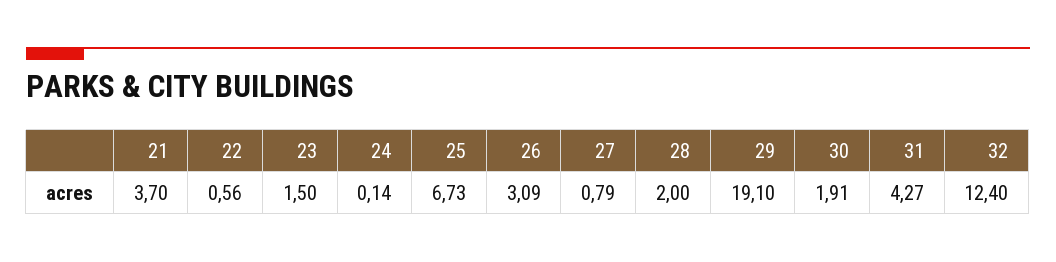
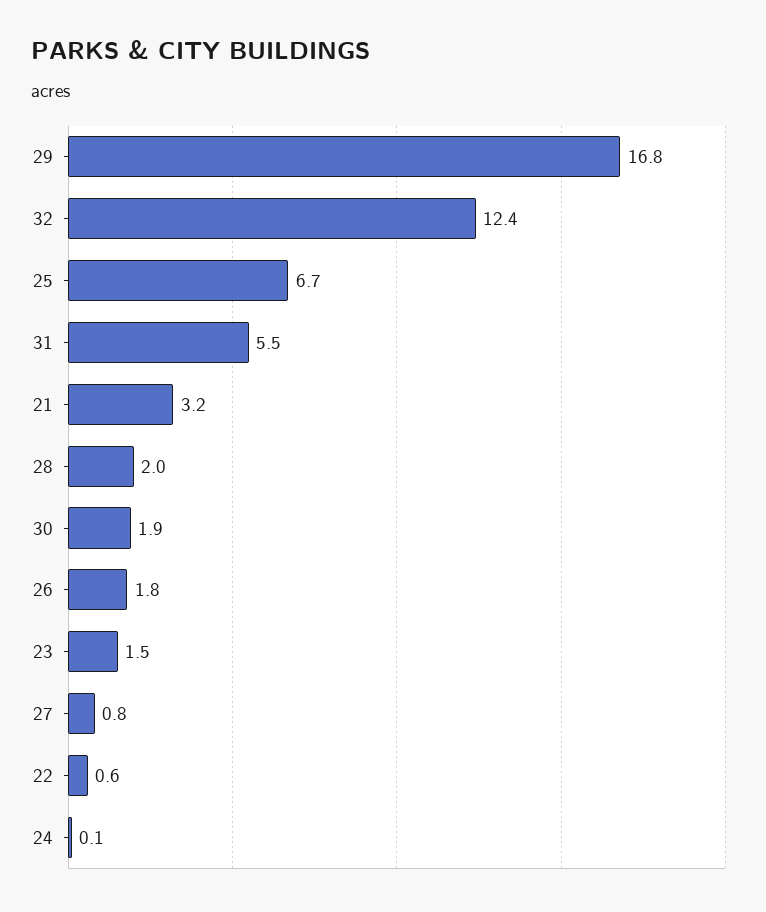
21: 3.7 -> 3.2
26: 3.09 -> 1.8
29: 19.1 -> 16.8
31: 4.27 -> 5.5

